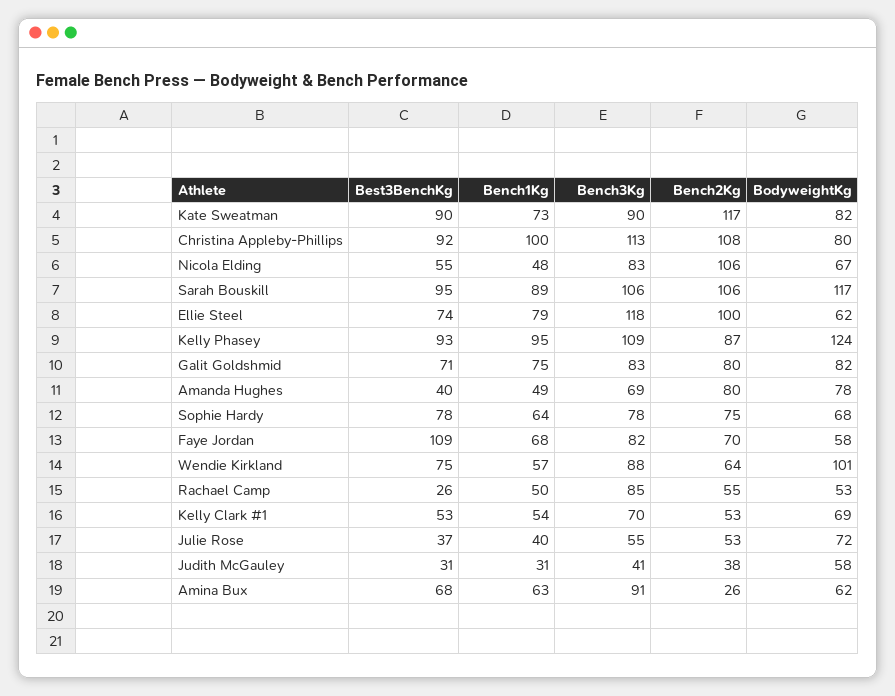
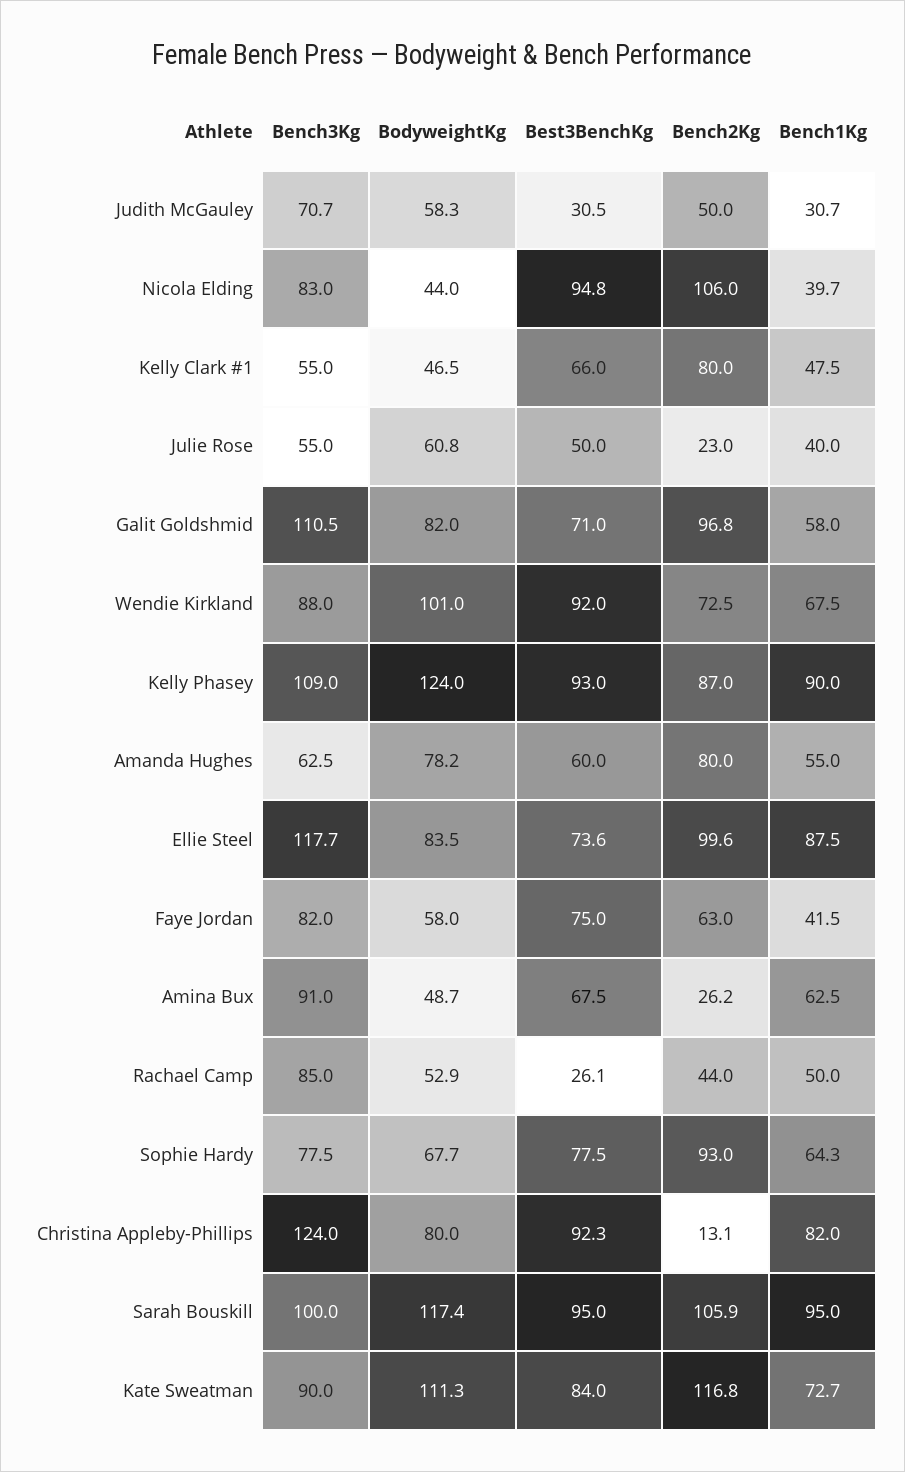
Best3BenchKg, Kate Sweatman: 90 -> 84
BodyweightKg, Kate Sweatman: 82 -> 111.3
Bench1Kg, Christina Appleby-Phillips: 100 -> 82
Bench3Kg, Christina Appleby-Phillips: 113 -> 124
Bench2Kg, Christina Appleby-Phillips: 108 -> 13.1
Best3BenchKg, Nicola Elding: 55 -> 94.8
Bench1Kg, Nicola Elding: 48 -> 39.7
BodyweightKg, Nicola Elding: 67 -> 44
Bench1Kg, Sarah Bouskill: 89 -> 95
Bench3Kg, Sarah Bouskill: 106 -> 100
Bench1Kg, Ellie Steel: 79 -> 87.5
BodyweightKg, Ellie Steel: 62 -> 83.5
Bench1Kg, Kelly Phasey: 95 -> 90
Bench1Kg, Galit Goldshmid: 75 -> 58
Bench3Kg, Galit Goldshmid: 83 -> 110.5
Bench2Kg, Galit Goldshmid: 80 -> 96.8
Best3BenchKg, Amanda Hughes: 40 -> 60
Bench1Kg, Amanda Hughes: 49 -> 55
Bench3Kg, Amanda Hughes: 69 -> 62.5
Bench2Kg, Sophie Hardy: 75 -> 93
Best3BenchKg, Faye Jordan: 109 -> 75
Bench1Kg, Faye Jordan: 68 -> 41.5
Bench2Kg, Faye Jordan: 70 -> 63
Best3BenchKg, Wendie Kirkland: 75 -> 92
Bench1Kg, Wendie Kirkland: 57 -> 67.5
Bench2Kg, Wendie Kirkland: 64 -> 72.5
Bench2Kg, Rachael Camp: 55 -> 44
Best3BenchKg, Kelly Clark #1: 53 -> 66
Bench1Kg, Kelly Clark #1: 54 -> 47.5
Bench3Kg, Kelly Clark #1: 70 -> 55
Bench2Kg, Kelly Clark #1: 53 -> 80
BodyweightKg, Kelly Clark #1: 69 -> 46.5
Best3BenchKg, Julie Rose: 37 -> 50
Bench2Kg, Julie Rose: 53 -> 23
BodyweightKg, Julie Rose: 72 -> 60.8
Bench3Kg, Judith McGauley: 41 -> 70.7
Bench2Kg, Judith McGauley: 38 -> 50
BodyweightKg, Amina Bux: 62 -> 48.7

